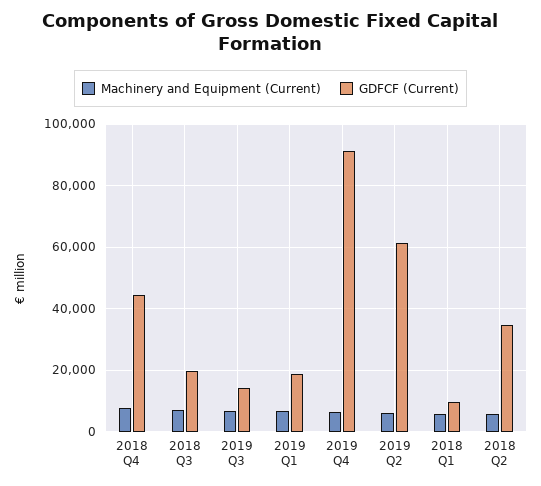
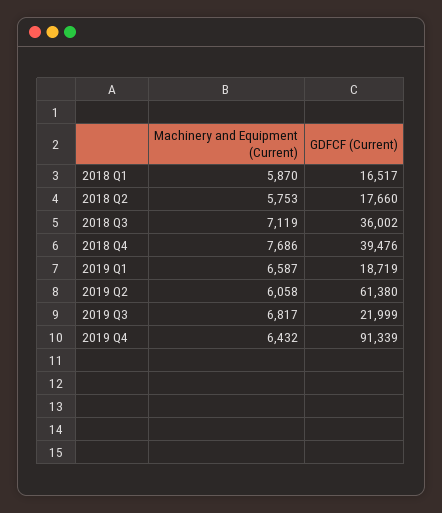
GDFCF (Current), 2018 Q4: 44000 -> 39476
GDFCF (Current), 2018 Q3: 20000 -> 36002
GDFCF (Current), 2019 Q3: 14000 -> 21999
GDFCF (Current), 2018 Q1: 10000 -> 16517
GDFCF (Current), 2018 Q2: 34000 -> 17660

